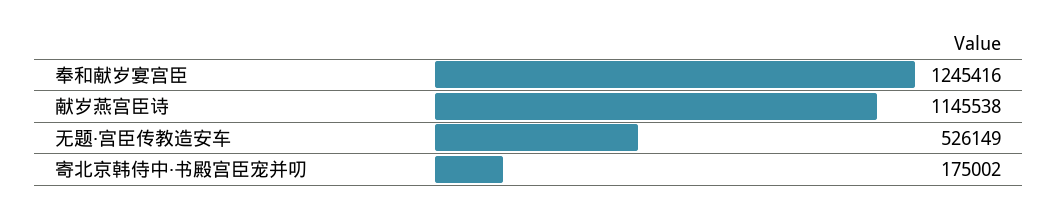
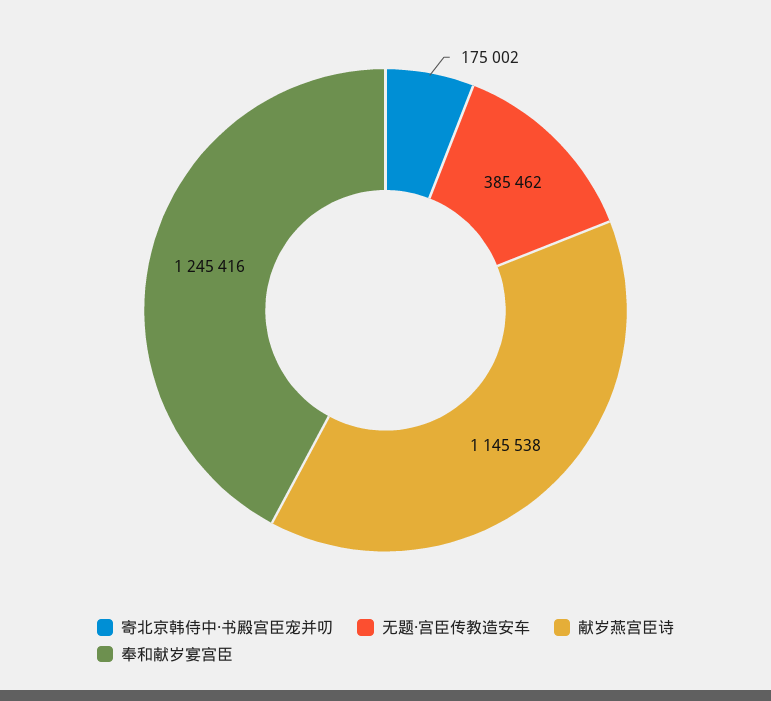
无题·宫臣传教造安车: 526149 -> 385462

